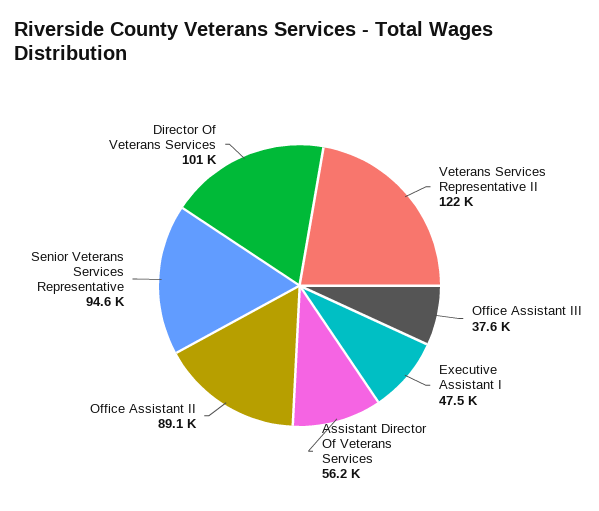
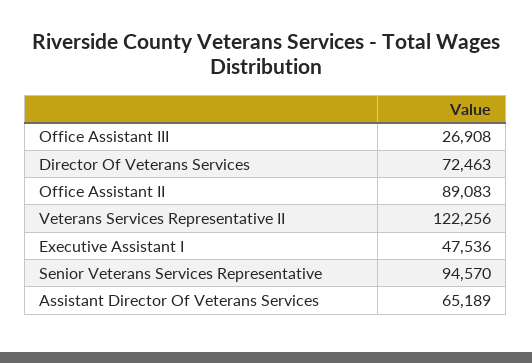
Office Assistant III: 37600 -> 26908
Assistant Director Of Veterans Services: 56200 -> 65189
Director Of Veterans Services: 101000 -> 72463

